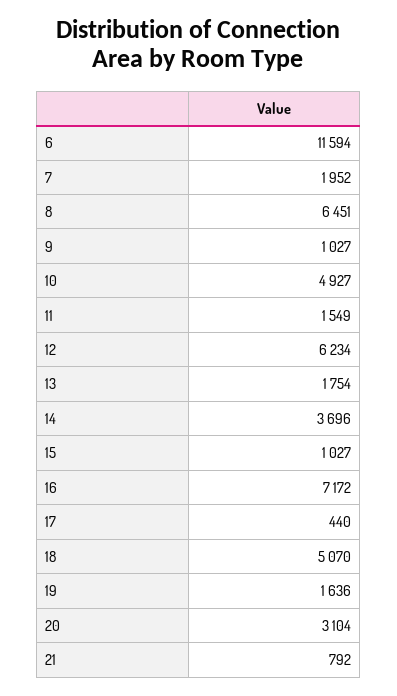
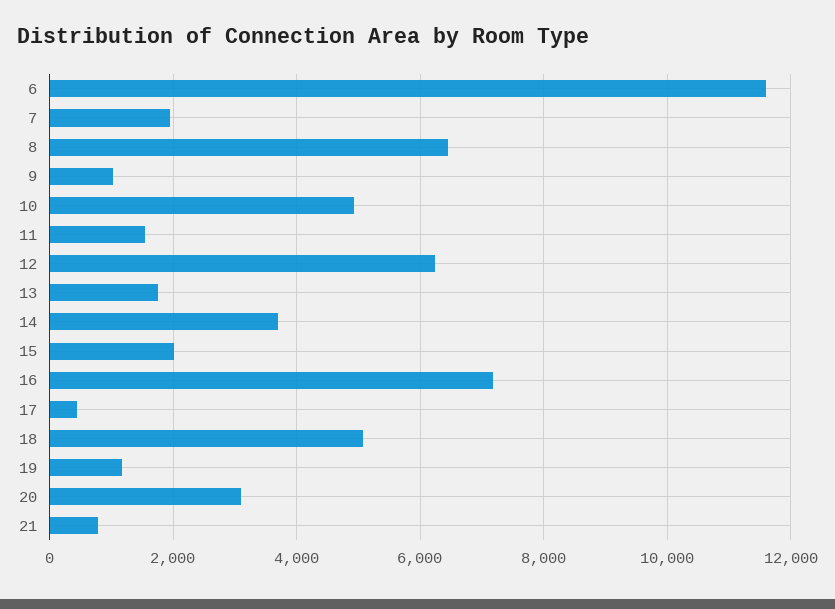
15: 1027 -> 2000
19: 1636 -> 1200

